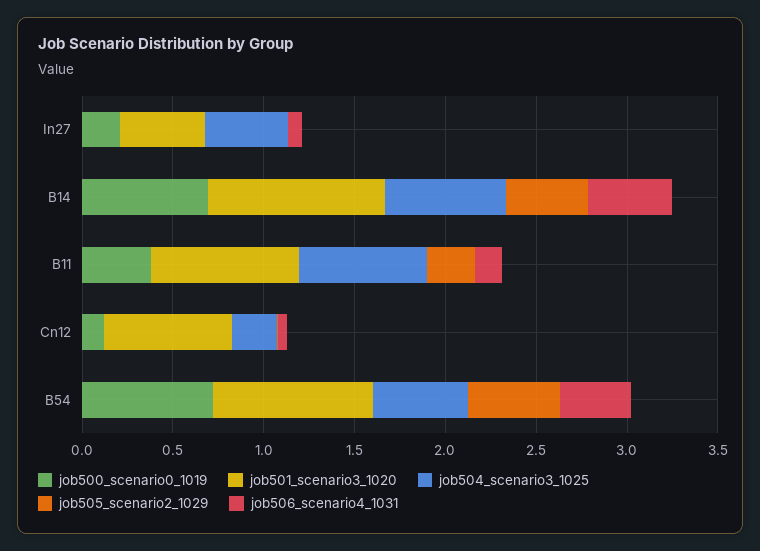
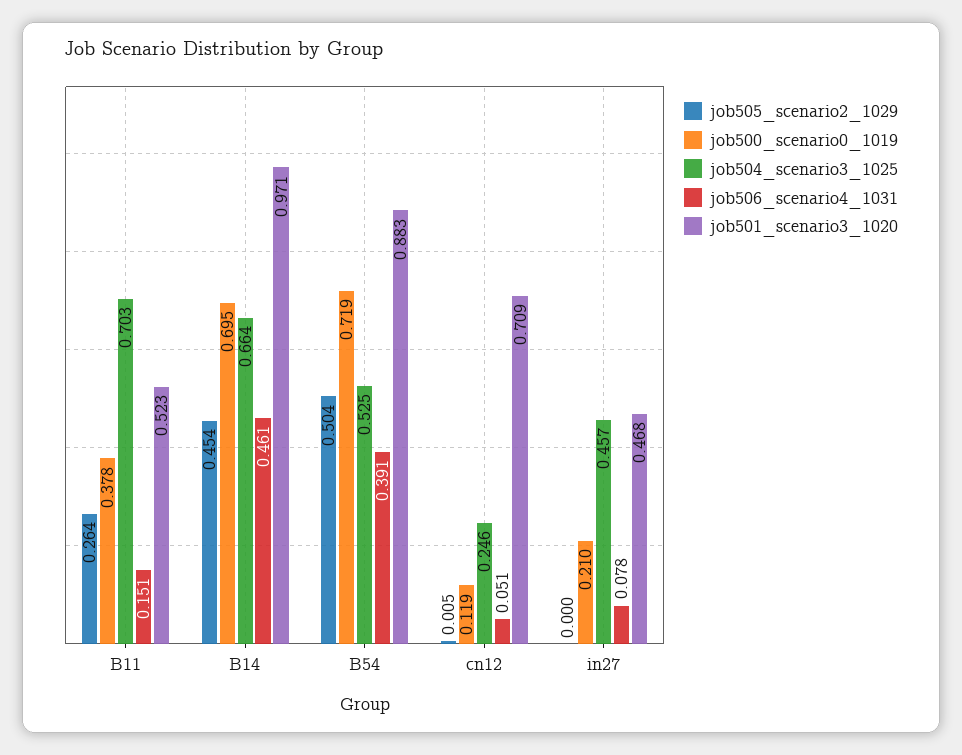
job501_scenario3_1020, B11: 0.8 -> 0.523

